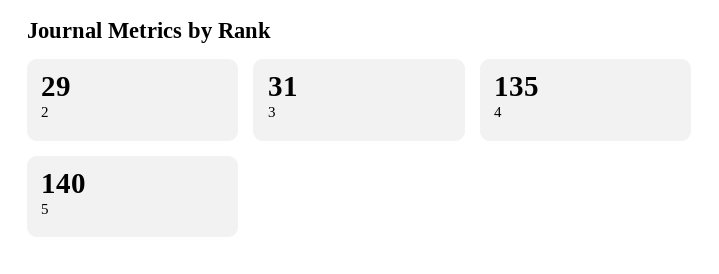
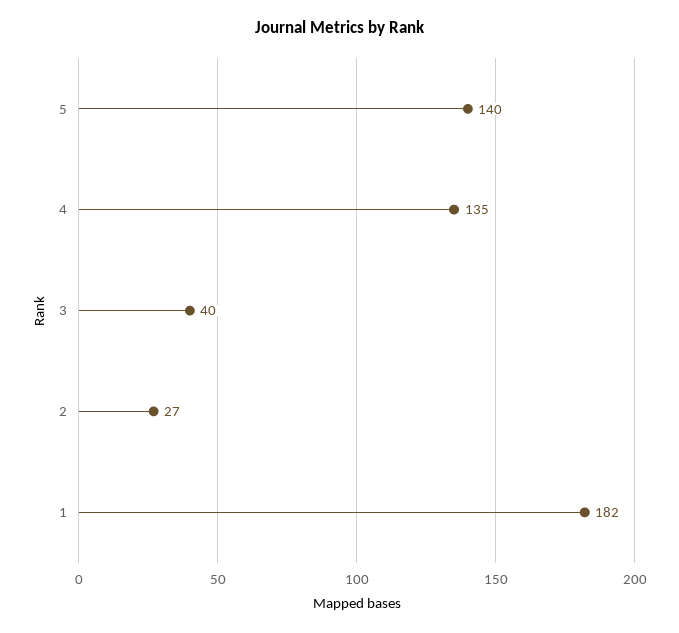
2: 29 -> 27
3: 31 -> 40
1: none -> 182

